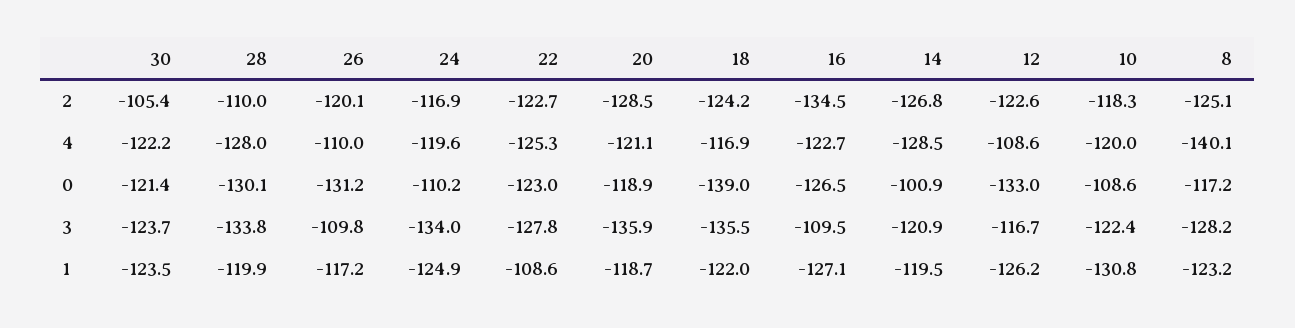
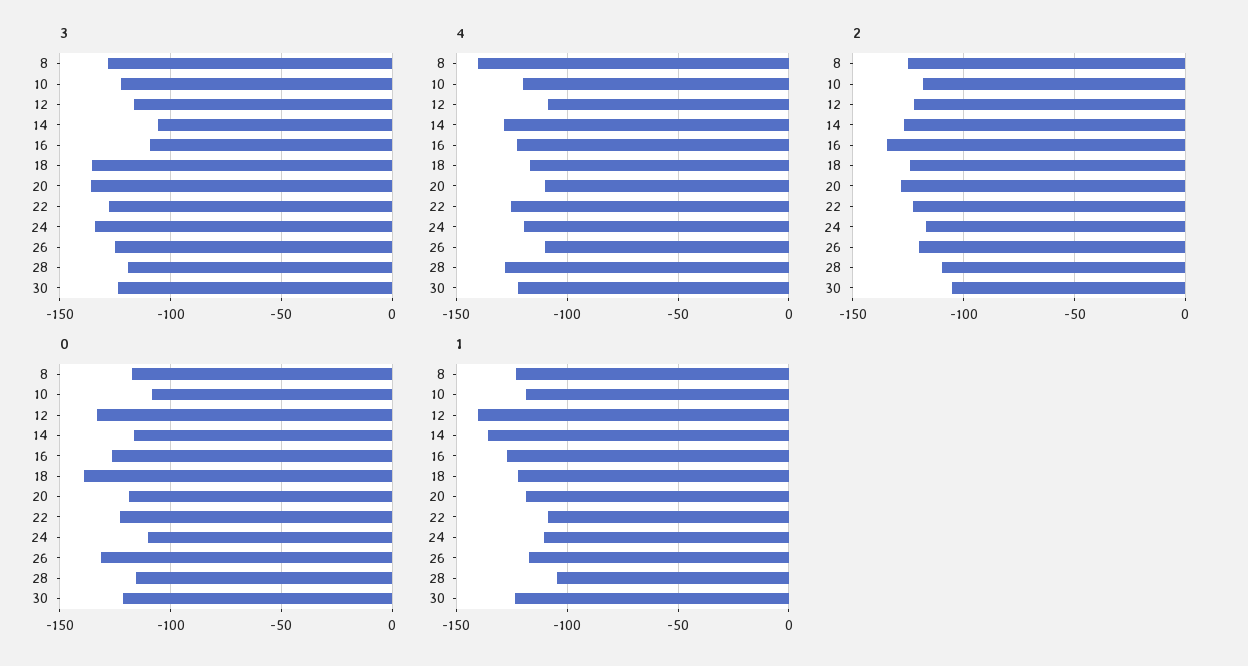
4, 20: -121.1 -> -110
0, 28: -130.1 -> -115
0, 14: -100.9 -> -115
3, 28: -133.8 -> -120
3, 26: -109.8 -> -125
3, 14: -120.9 -> -105
1, 28: -119.9 -> -105
1, 24: -124.9 -> -110
1, 14: -119.5 -> -135
1, 12: -126.2 -> -140
1, 10: -130.8 -> -120

